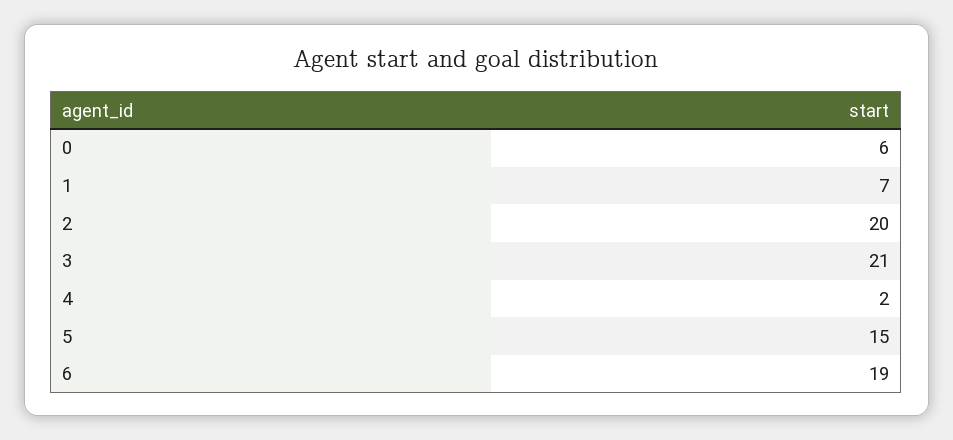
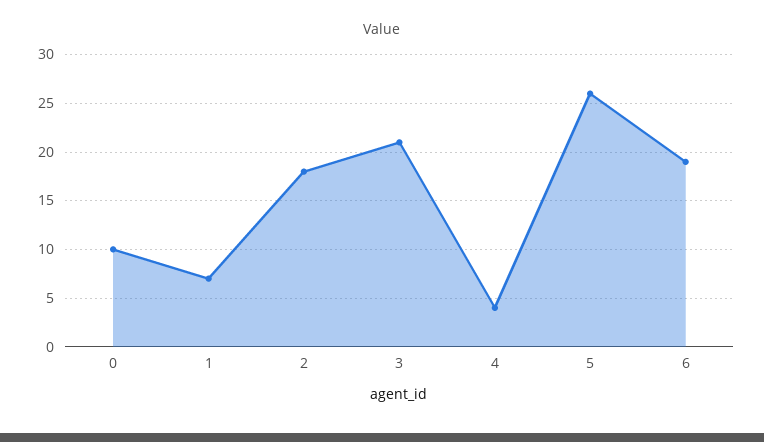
0: 6 -> 10
2: 20 -> 18
4: 2 -> 4
5: 15 -> 26

